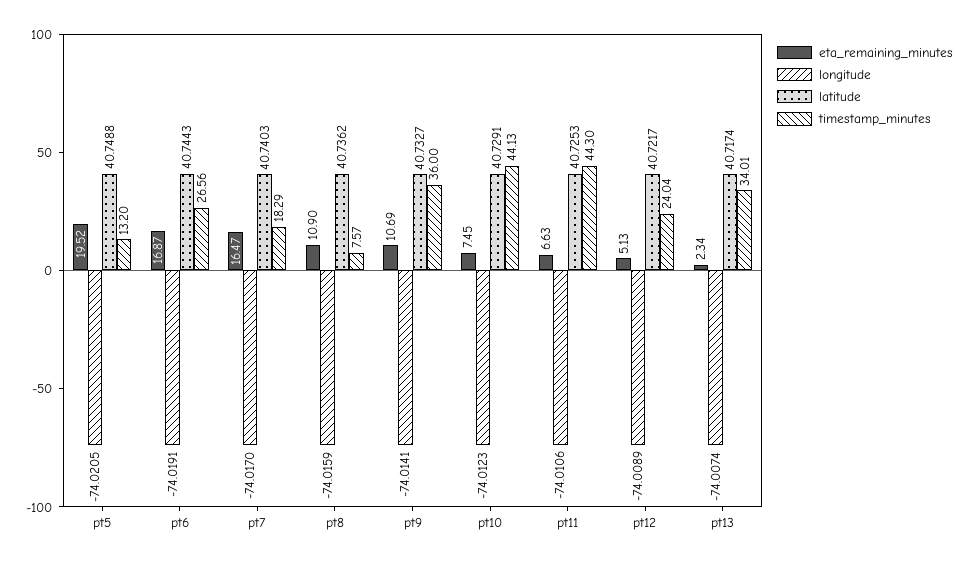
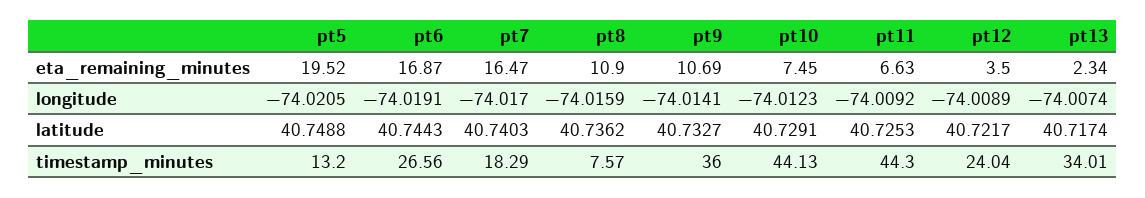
longitude, pt11: -74.0106 -> -74.0092
eta_remaining_minutes, pt12: 5.13 -> 3.5

